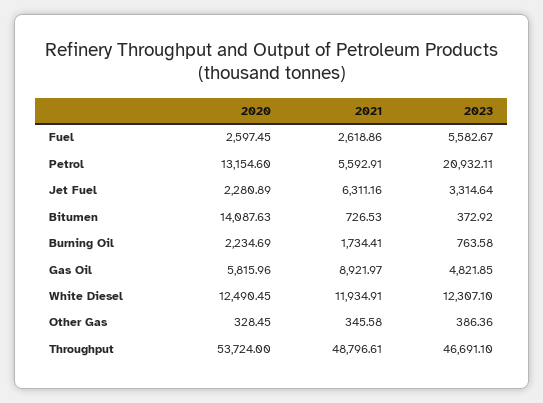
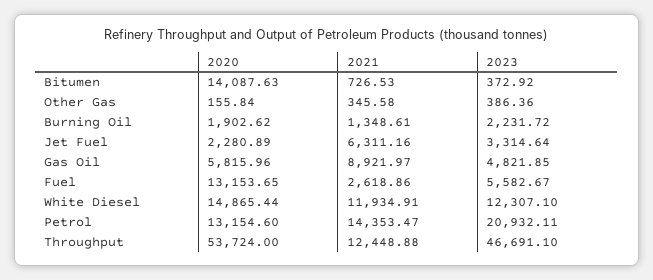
2020, Fuel: 2597.45 -> 13153.65
2021, Petrol: 5592.91 -> 14353.47
2020, Burning Oil: 2234.69 -> 1902.62
2021, Burning Oil: 1734.41 -> 1348.61
2023, Burning Oil: 763.58 -> 2231.72
2020, White Diesel: 12490.45 -> 14865.44
2020, Other Gas: 328.45 -> 155.84
2021, Throughput: 48796.61 -> 12448.88

